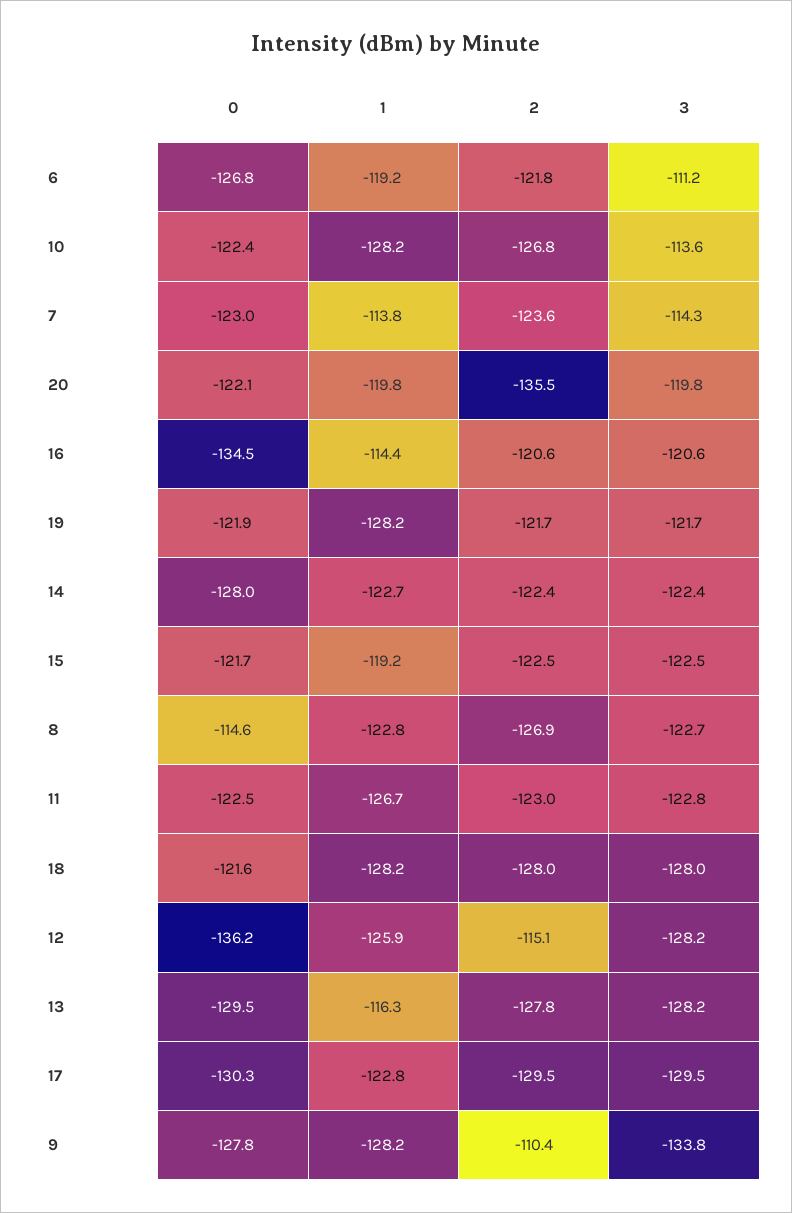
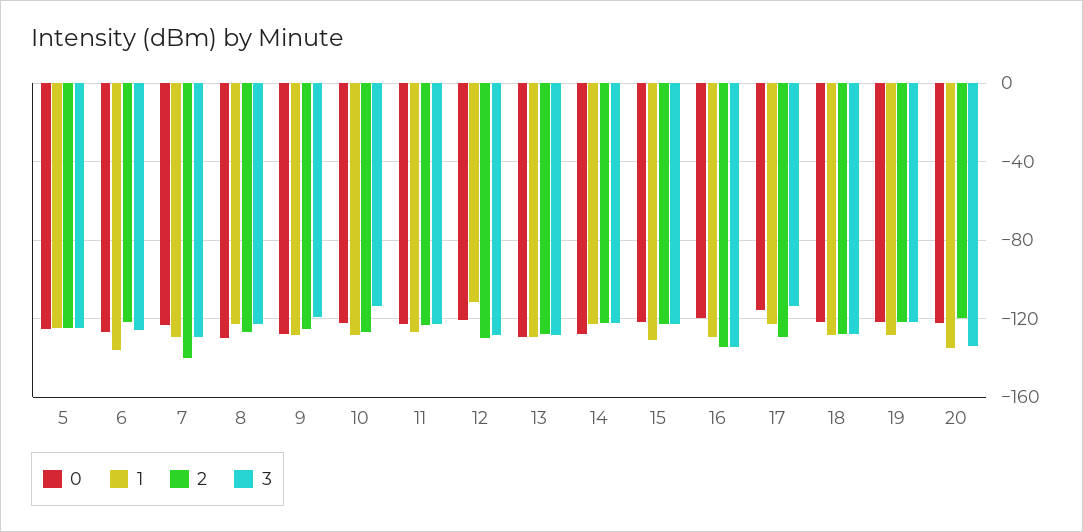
1, 6: -119.2 -> -135
3, 6: -111.2 -> -125
1, 7: -113.8 -> -130
2, 7: -123.6 -> -140
3, 7: -114.3 -> -130
1, 20: -119.8 -> -135
2, 20: -135.5 -> -120
3, 20: -119.8 -> -135
0, 16: -134.5 -> -120
1, 16: -114.4 -> -130
2, 16: -120.6 -> -135
3, 16: -120.6 -> -135
1, 15: -119.2 -> -130
0, 8: -114.6 -> -130
0, 12: -136.2 -> -120
1, 12: -125.9 -> -110
2, 12: -115.1 -> -130
1, 13: -116.3 -> -130
0, 17: -130.3 -> -115
3, 17: -129.5 -> -115
2, 9: -110.4 -> -125
3, 9: -133.8 -> -120
0, 5: none -> -125
1, 5: none -> -125
2, 5: none -> -125
3, 5: none -> -125

